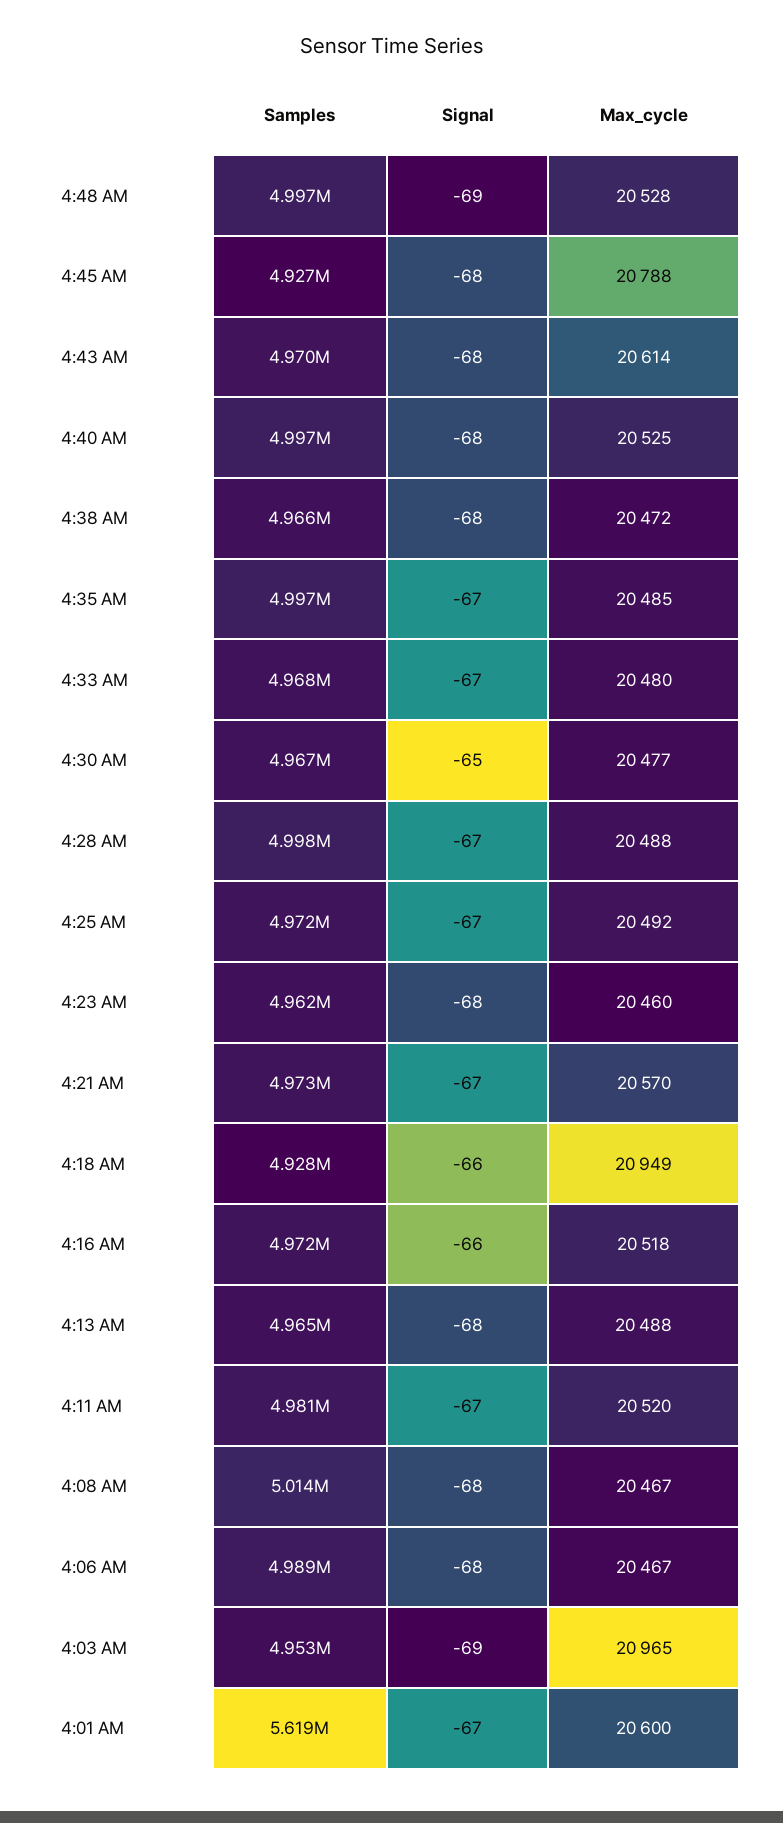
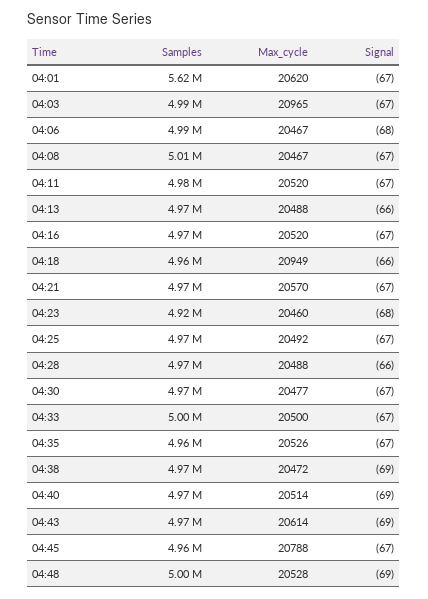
Samples, 4:45 AM: 4927000 -> 4960000
Signal, 4:45 AM: -68 -> -67
Signal, 4:43 AM: -68 -> -69
Samples, 4:40 AM: 4997000 -> 4970000
Signal, 4:40 AM: -68 -> -69
Max_cycle, 4:40 AM: 20525 -> 20514
Signal, 4:38 AM: -68 -> -69
Samples, 4:35 AM: 4997000 -> 4960000
Max_cycle, 4:35 AM: 20485 -> 20526
Samples, 4:33 AM: 4968000 -> 5000000
Max_cycle, 4:33 AM: 20480 -> 20500
Signal, 4:30 AM: -65 -> -67
Samples, 4:28 AM: 4998000 -> 4970000
Signal, 4:28 AM: -67 -> -66
Samples, 4:23 AM: 4962000 -> 4920000
Samples, 4:18 AM: 4928000 -> 4960000
Signal, 4:16 AM: -66 -> -67
Max_cycle, 4:16 AM: 20518 -> 20520
Signal, 4:13 AM: -68 -> -66
Signal, 4:08 AM: -68 -> -67
Samples, 4:03 AM: 4953000 -> 4990000
Signal, 4:03 AM: -69 -> -67
Max_cycle, 4:01 AM: 20600 -> 20620

